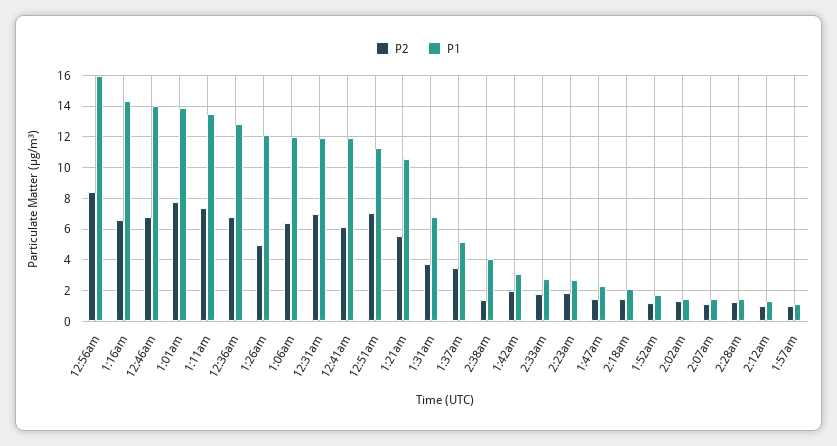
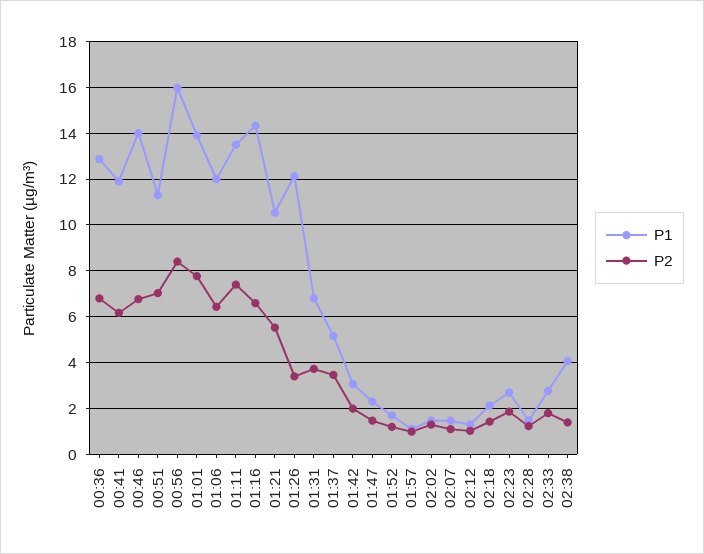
P2, 1:26am: 5 -> 3.5
P2, 12:31am: 7 -> none
P1, 12:31am: 12 -> none

